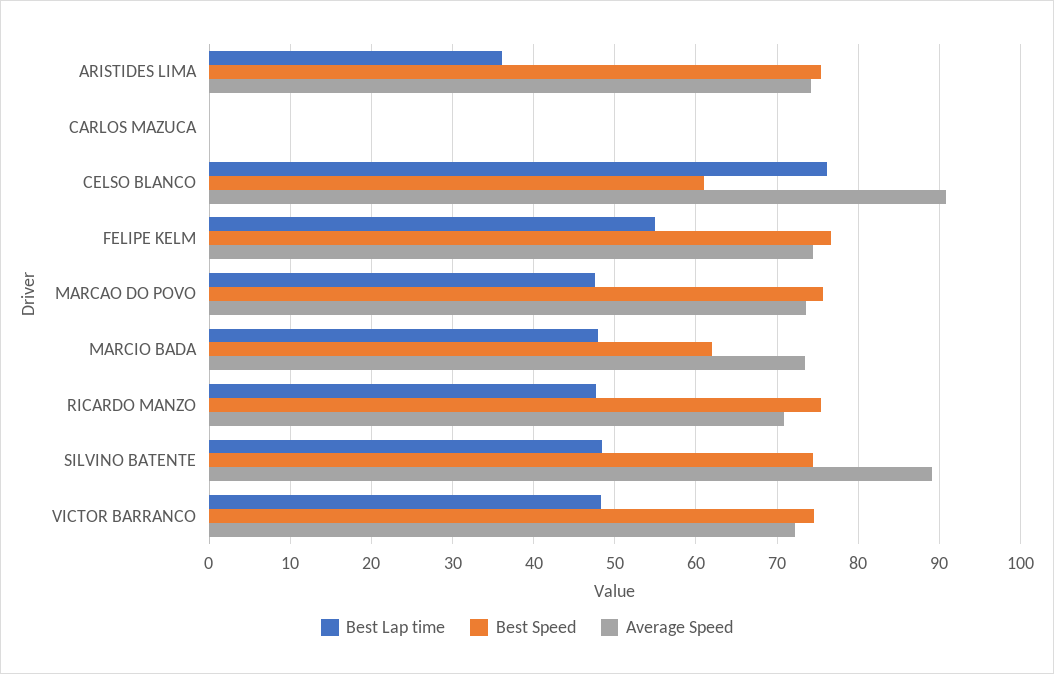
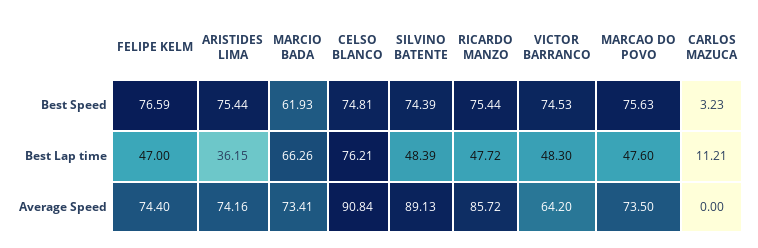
Best Lap time, CARLOS MAZUCA: 0 -> 11.21
Best Speed, CARLOS MAZUCA: 0 -> 3.23
Best Speed, CELSO BLANCO: 61 -> 74.81
Best Lap time, FELIPE KELM: 55 -> 47
Best Lap time, MARCIO BADA: 48 -> 66.26
Average Speed, RICARDO MANZO: 71 -> 85.72
Average Speed, VICTOR BARRANCO: 72 -> 64.2

